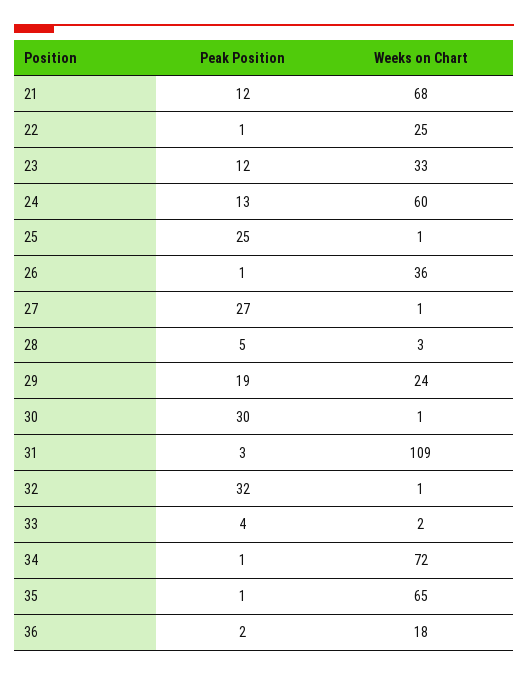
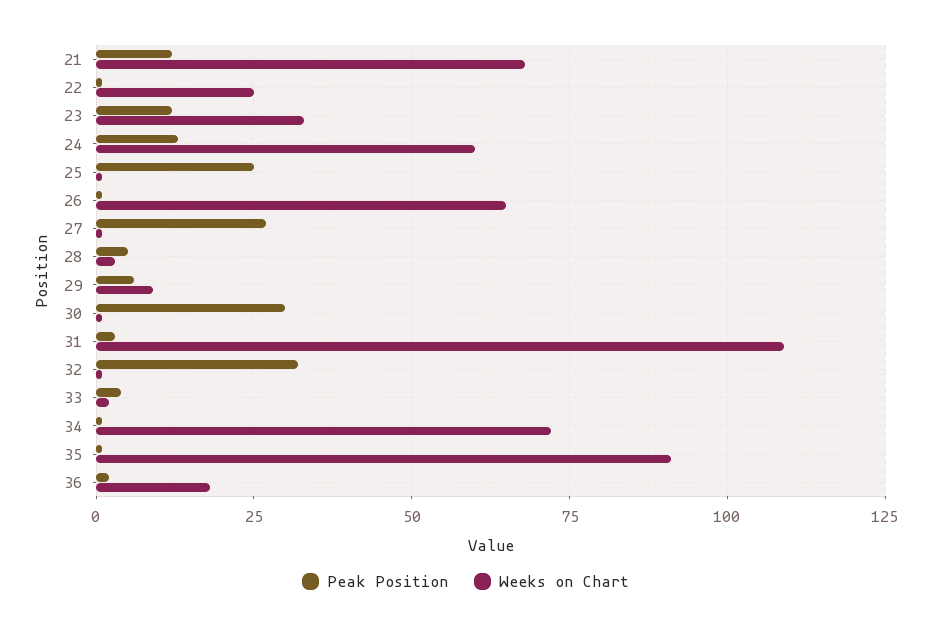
Weeks on Chart, 26: 36 -> 65
Peak Position, 29: 19 -> 5
Weeks on Chart, 29: 24 -> 10
Weeks on Chart, 35: 65 -> 90

